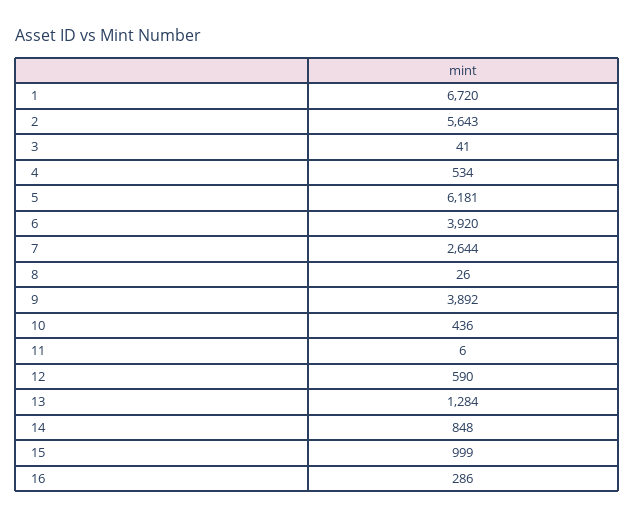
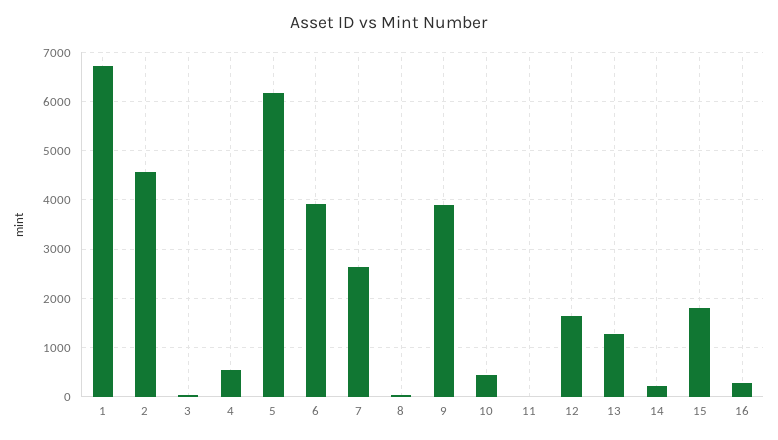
2: 5643 -> 4600
12: 590 -> 1600
14: 848 -> 200
15: 999 -> 1800

